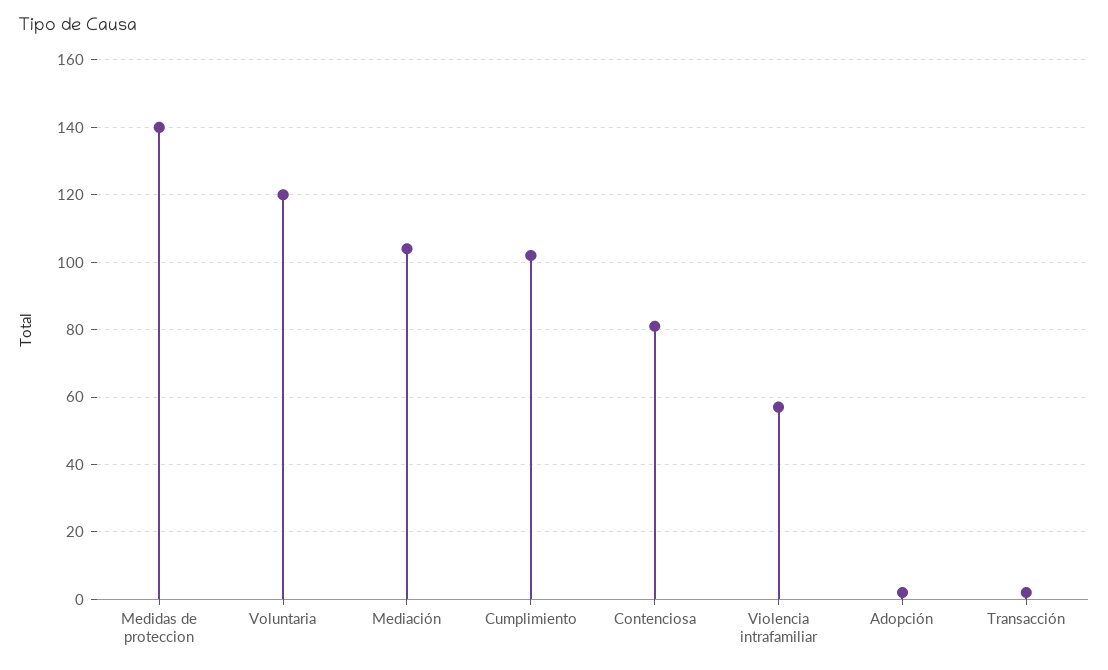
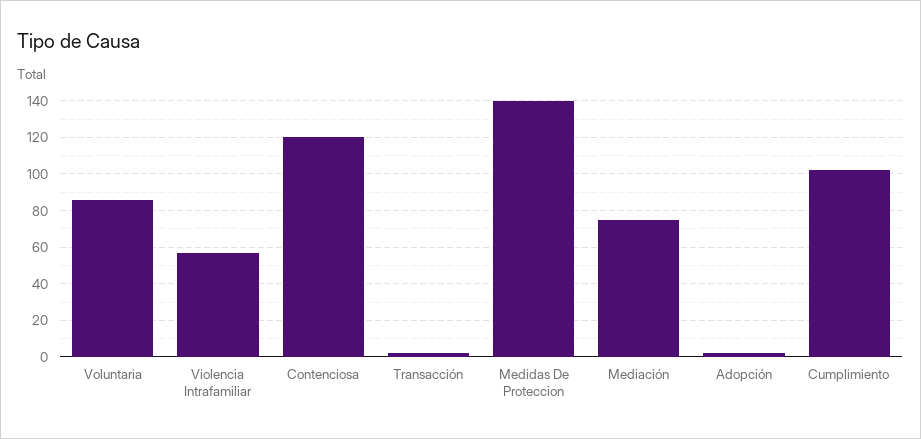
Voluntaria: 120 -> 85
Mediación: 105 -> 75
Contenciosa: 80 -> 120

